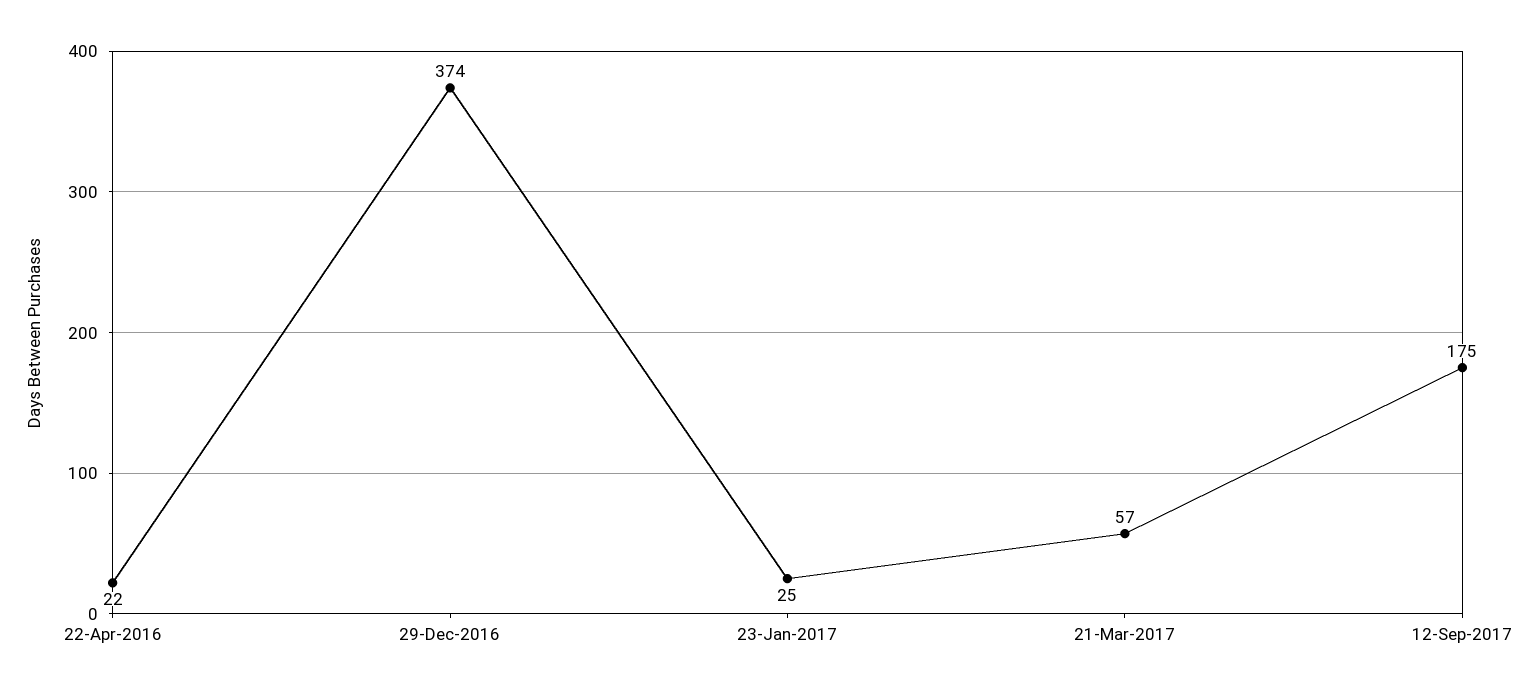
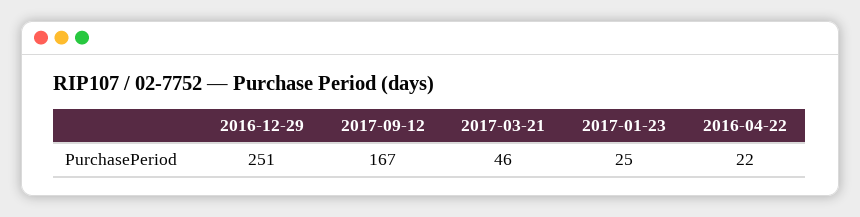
29-Dec-2016: 374 -> 251
21-Mar-2017: 57 -> 46
12-Sep-2017: 175 -> 167

